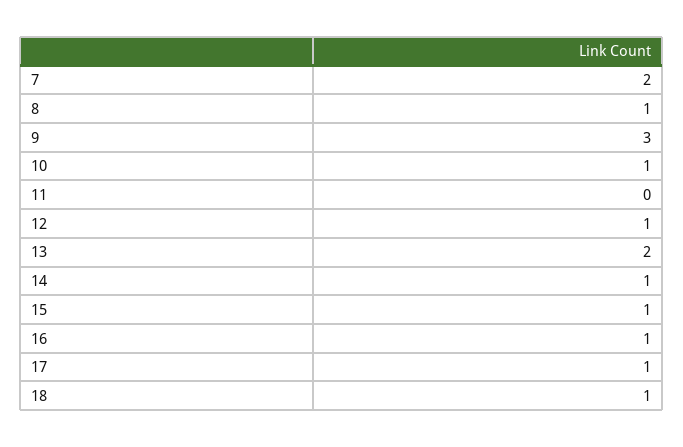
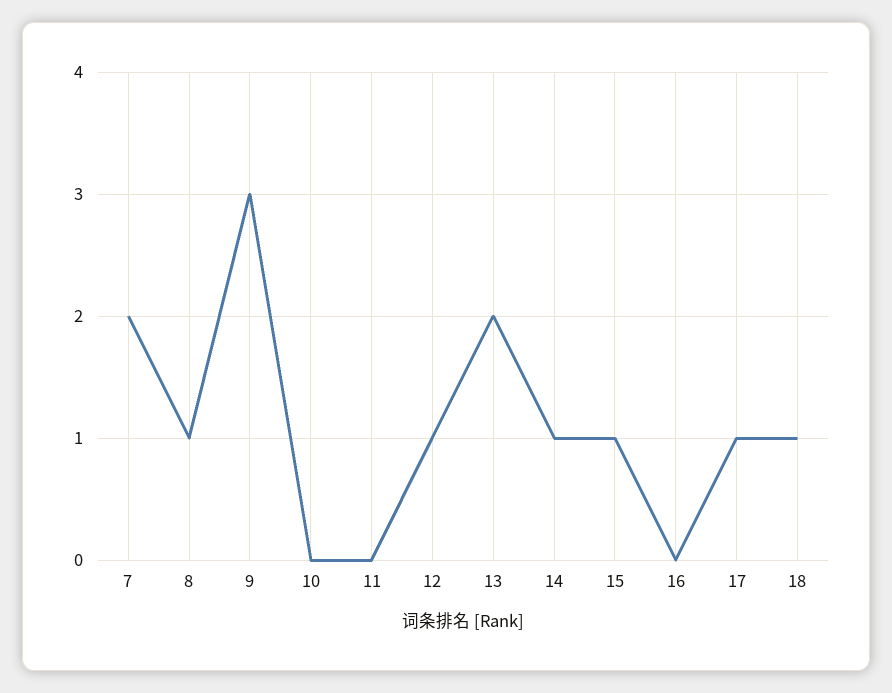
10: 1 -> 0
16: 1 -> 0

